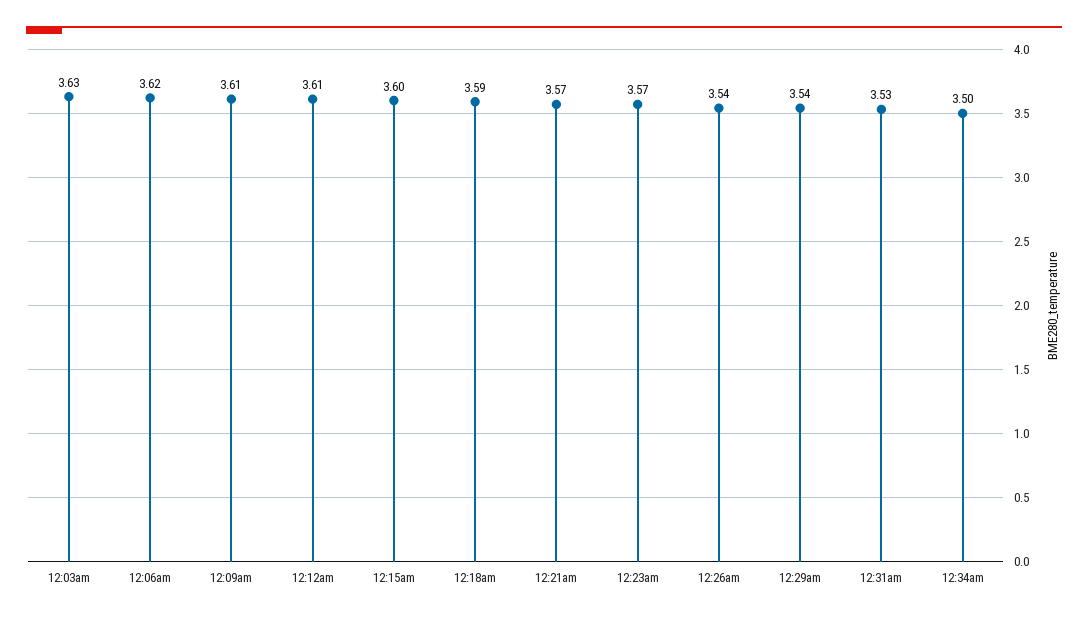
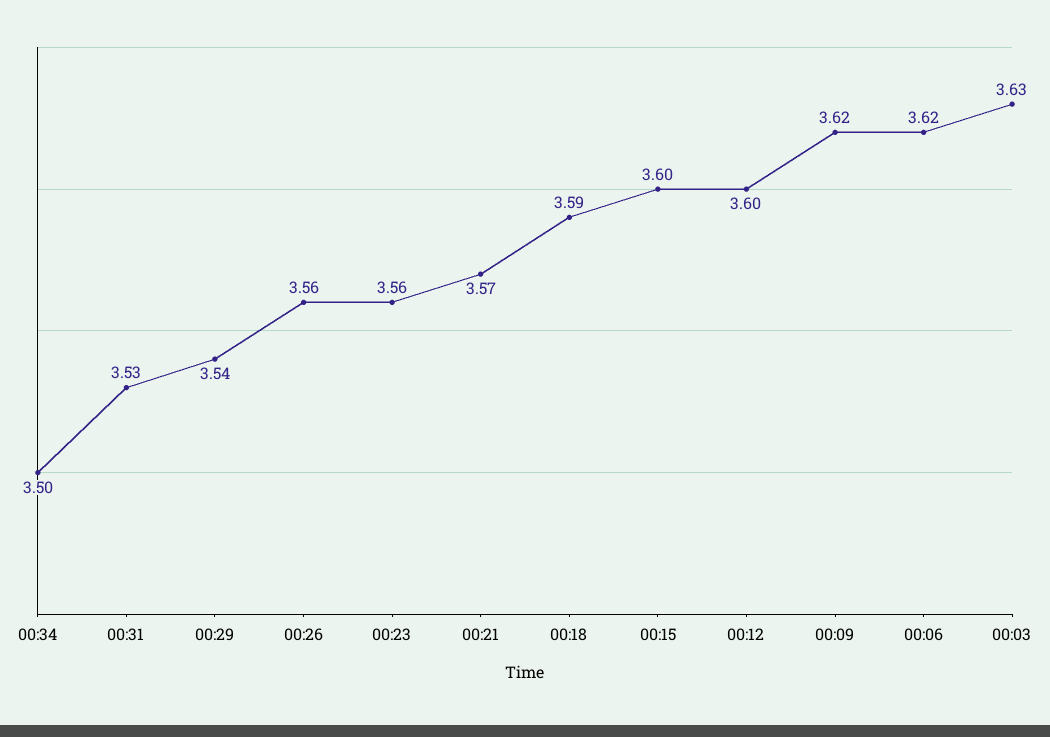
12:09am: 3.61 -> 3.62
12:12am: 3.61 -> 3.6
12:23am: 3.57 -> 3.56
12:26am: 3.54 -> 3.56

